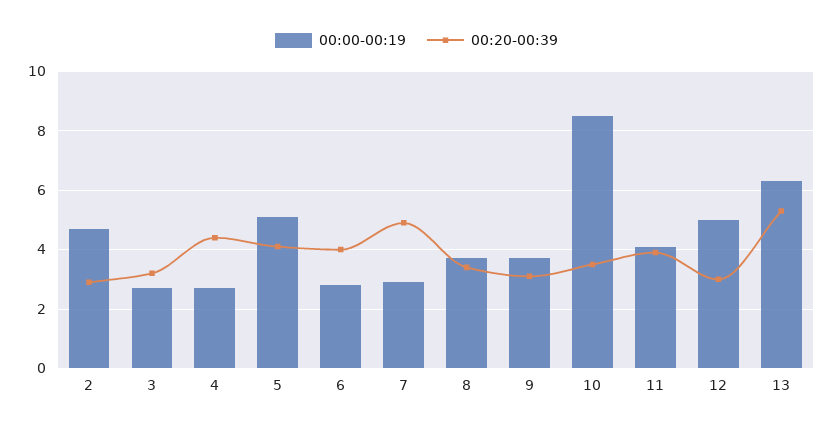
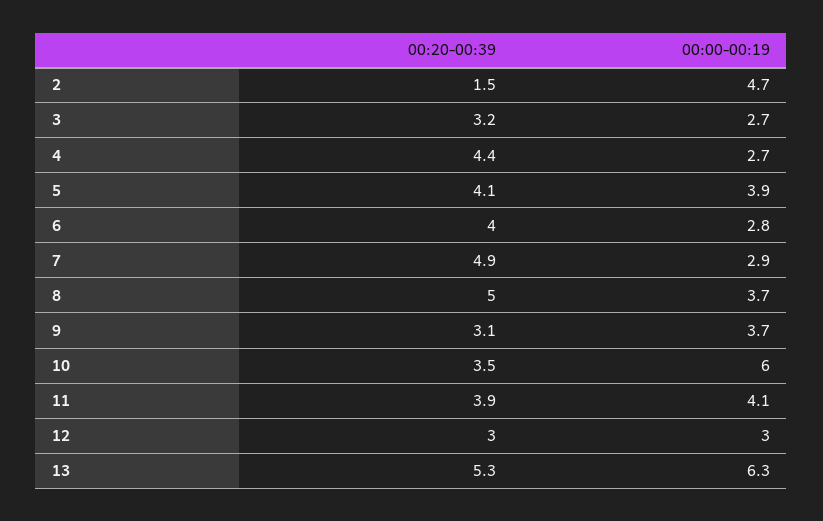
00:20-00:39, 2: 3 -> 1.5
00:00-00:19, 5: 5 -> 3.9
00:20-00:39, 8: 3.5 -> 5
00:00-00:19, 10: 8.5 -> 6
00:00-00:19, 12: 5 -> 3

